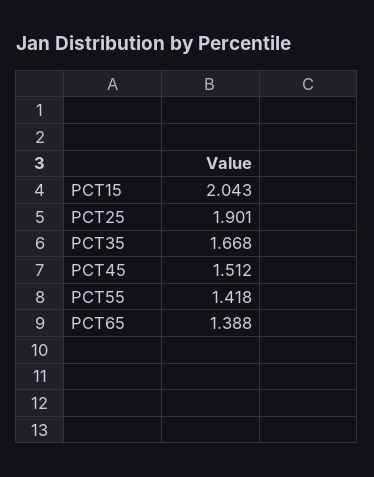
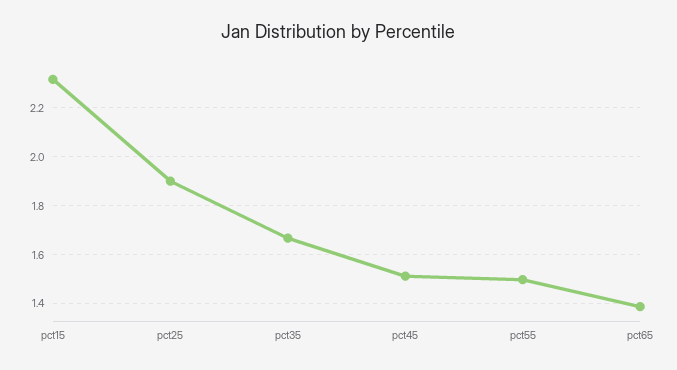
PCT15: 2.043 -> 2.325
PCT55: 1.418 -> 1.5

